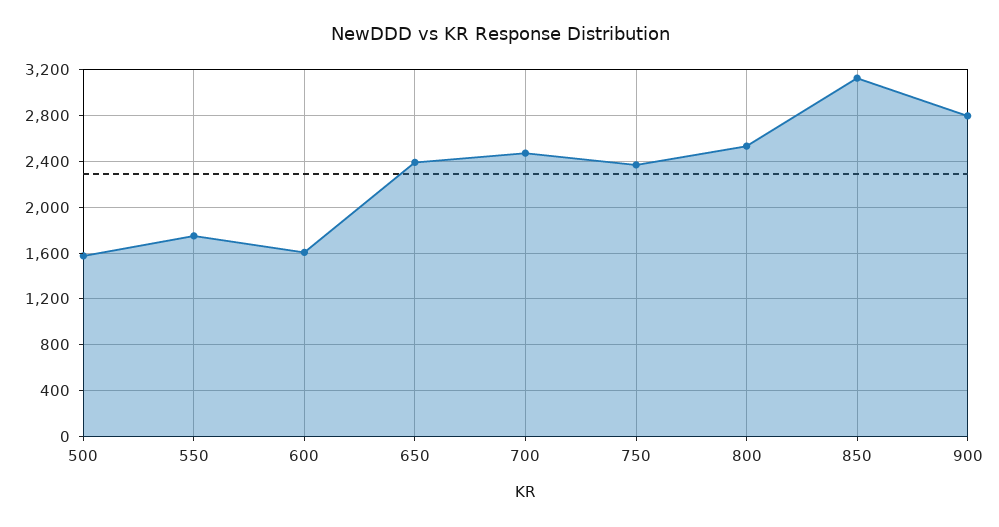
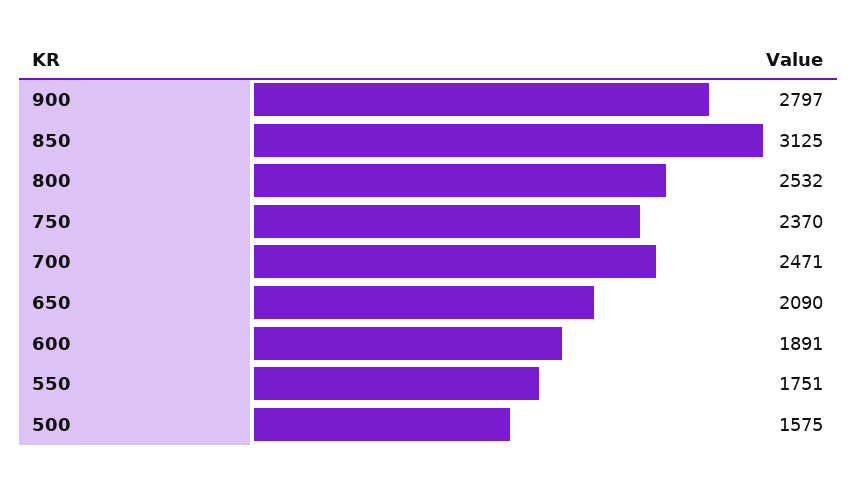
600: 1600 -> 1891
650: 2400 -> 2090

